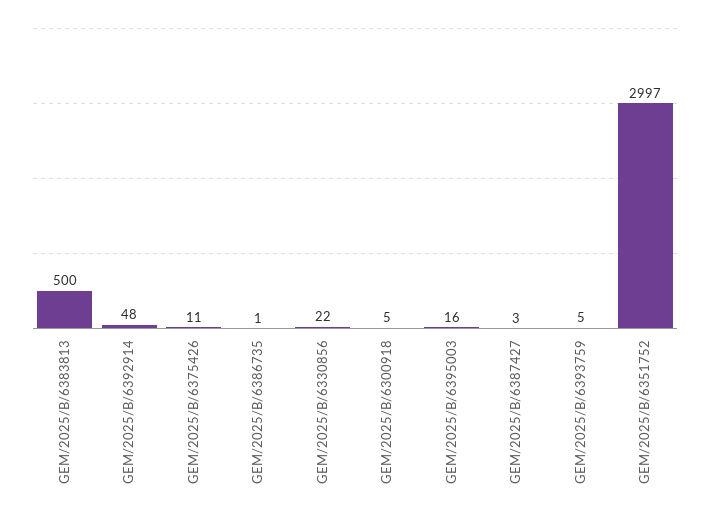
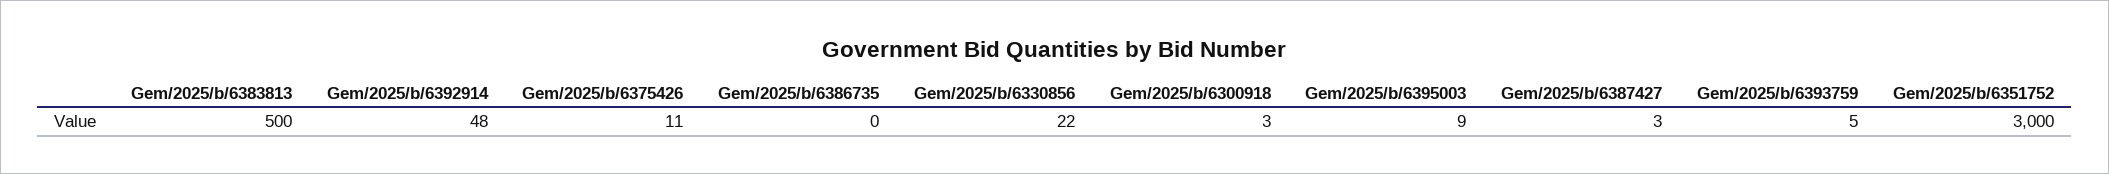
GEM/2025/B/6386735: 1 -> 0
GEM/2025/B/6300918: 5 -> 3
GEM/2025/B/6395003: 16 -> 9
GEM/2025/B/6351752: 2997 -> 3000

